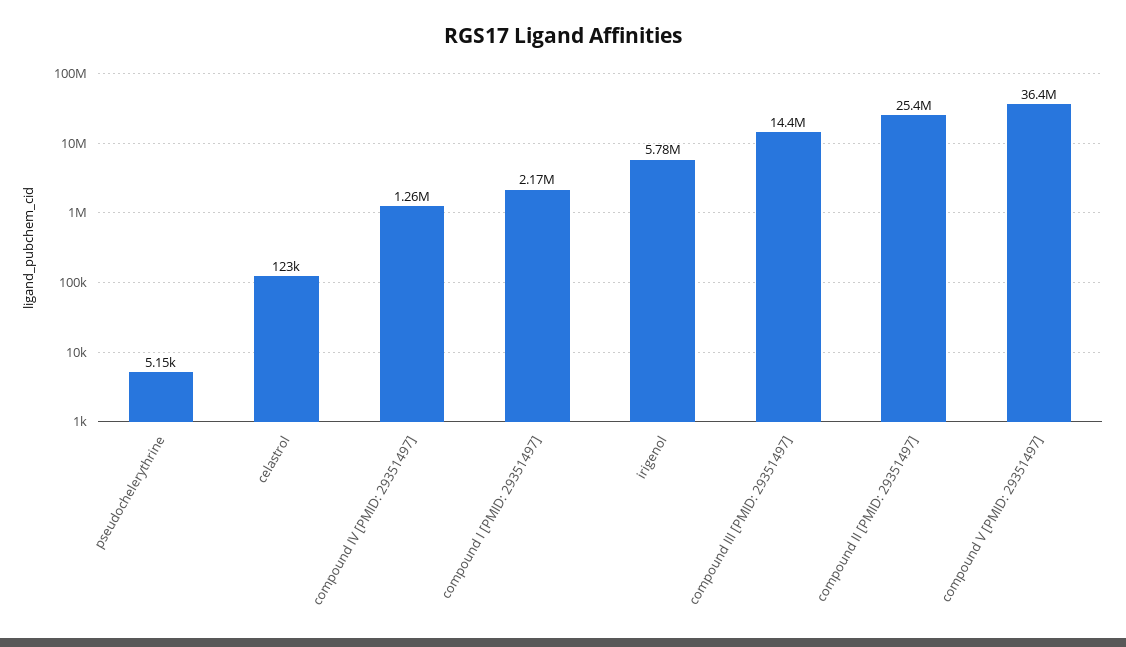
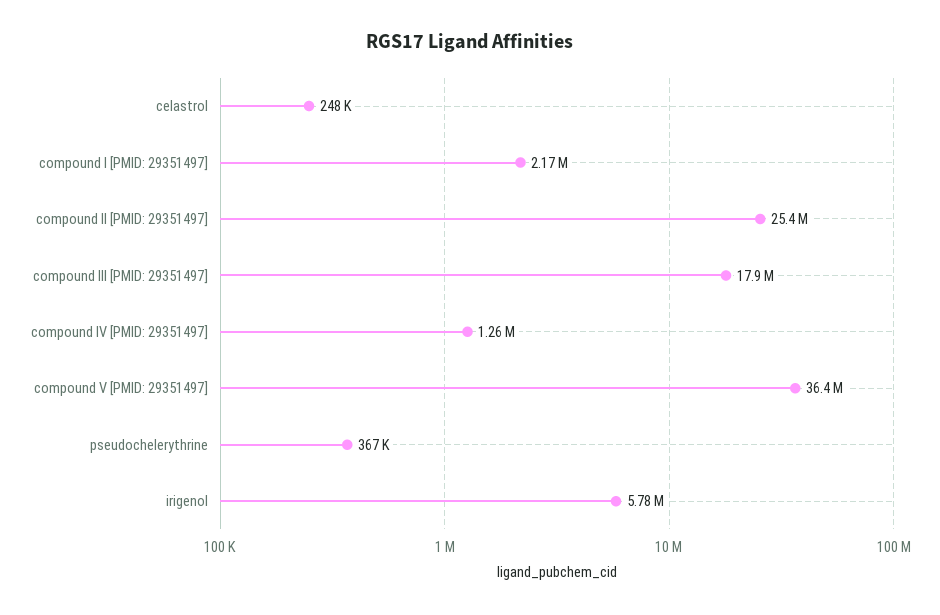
pseudochelerythrine: 5150 -> 367000
celastrol: 123000 -> 248000
compound III [PMID: 29351497]: 14400000 -> 17900000

